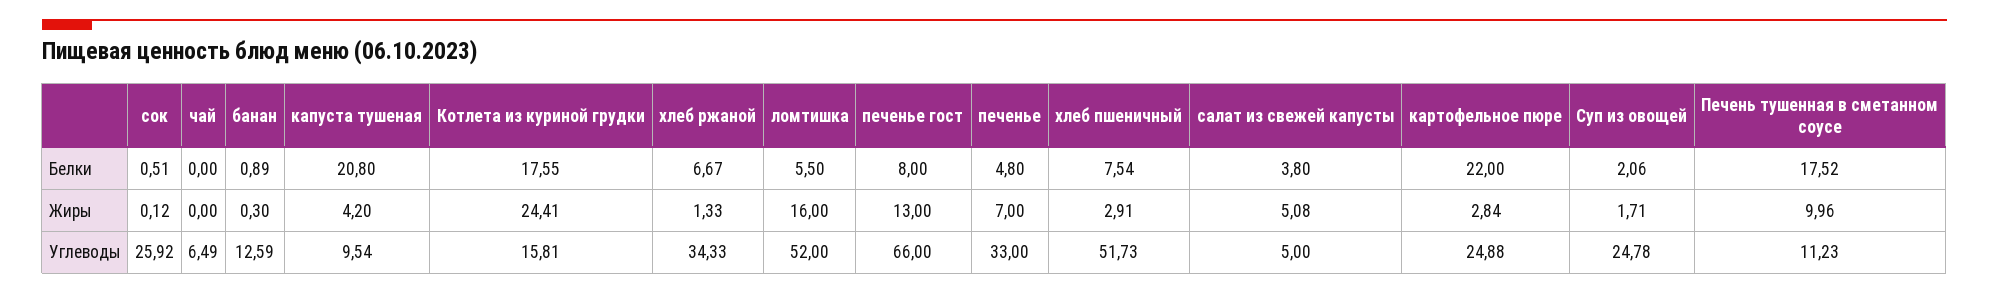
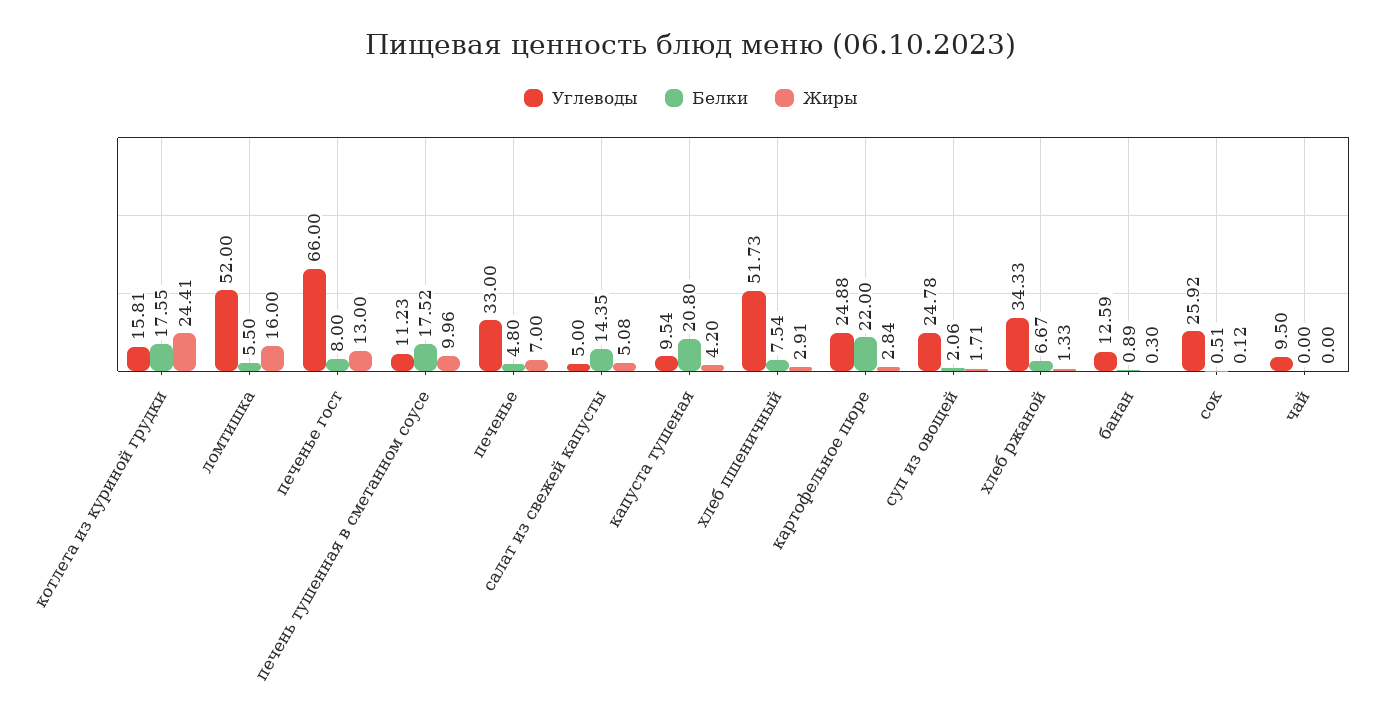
Белки, салат из свежей капусты: 3.8 -> 14.35
Углеводы, чай: 6.49 -> 9.5

